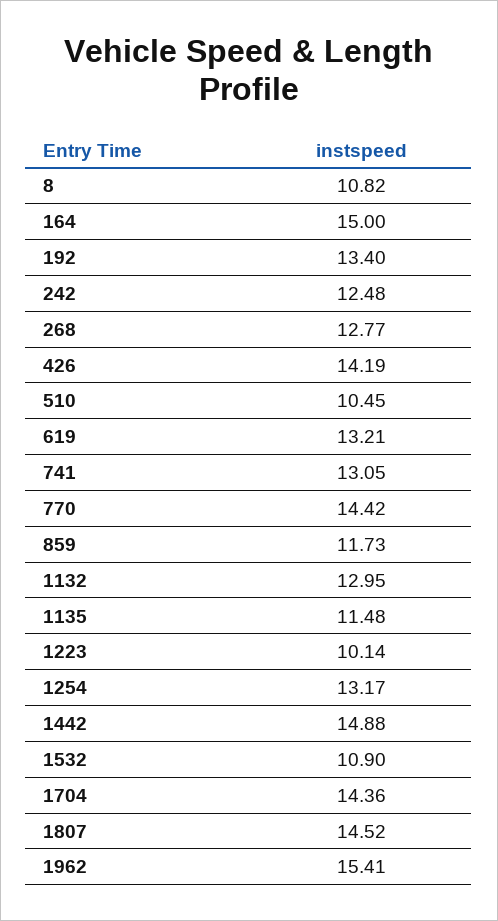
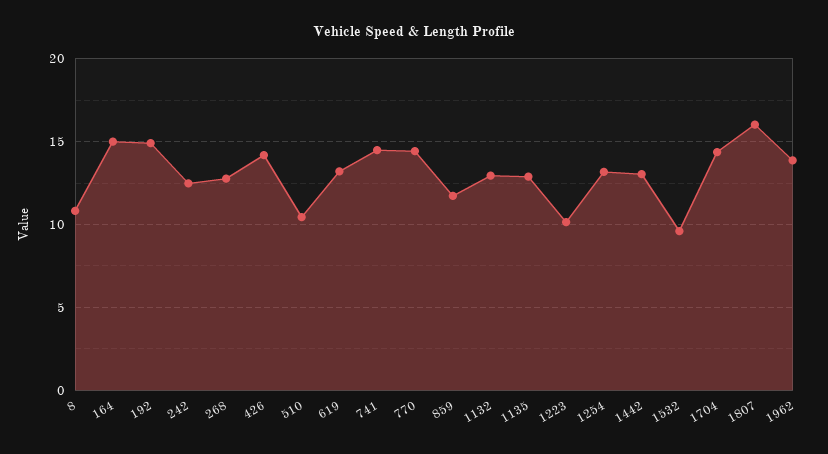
192: 13.4 -> 15
741: 13.05 -> 14.5
1135: 11.48 -> 13
1442: 14.88 -> 13
1532: 10.9 -> 9.5
1807: 14.52 -> 16
1962: 15.41 -> 14

